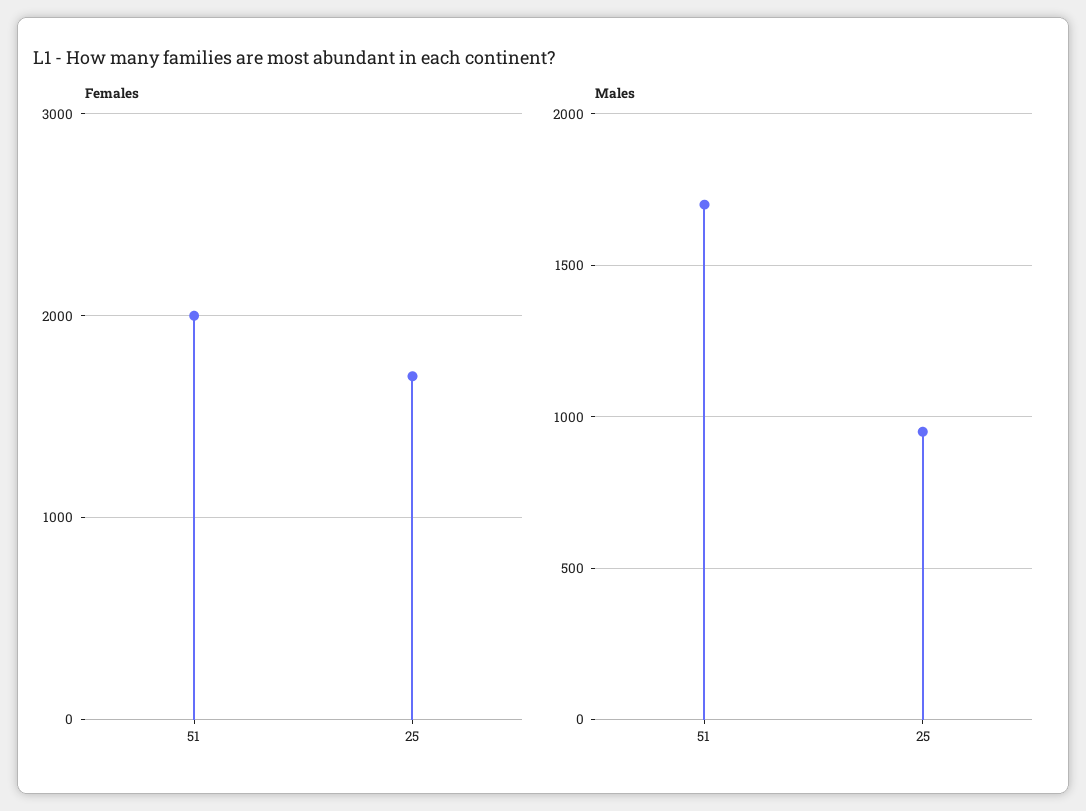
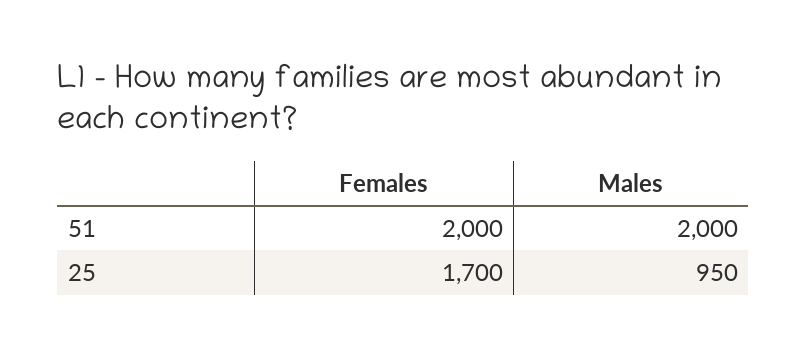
Males, 51: 1700 -> 2000

